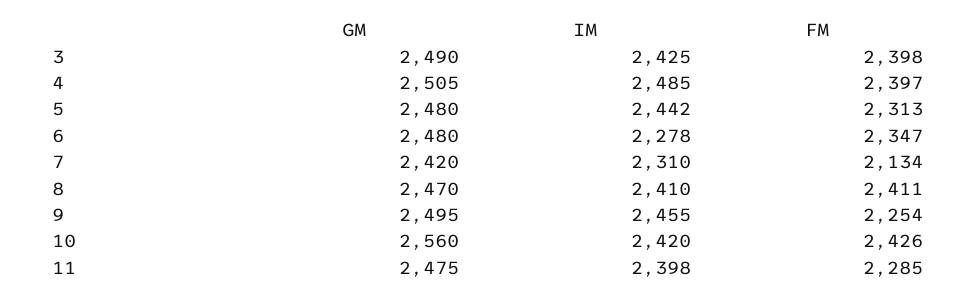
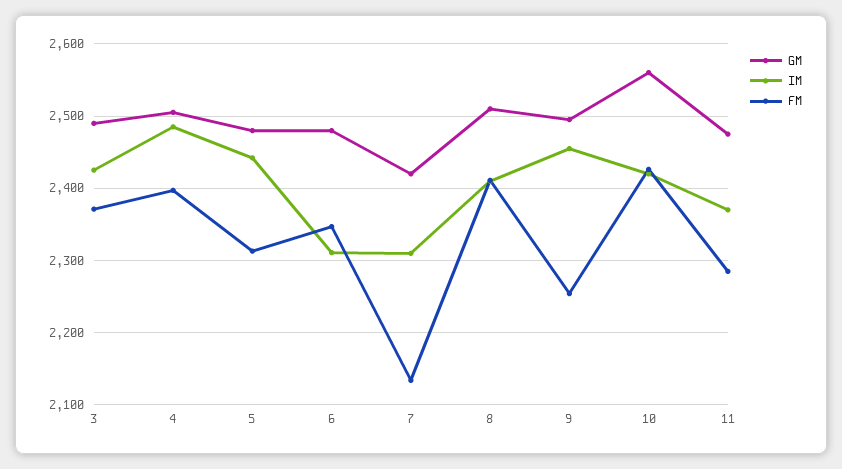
FM, 3: 2398 -> 2370
IM, 6: 2278 -> 2310
GM, 8: 2470 -> 2510
IM, 11: 2398 -> 2370

